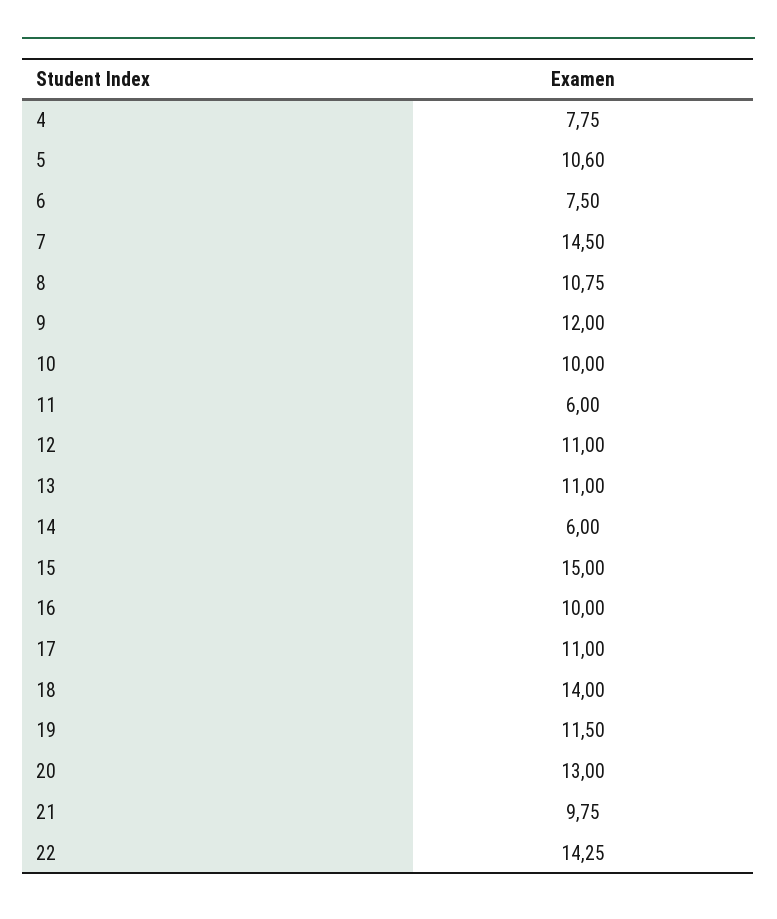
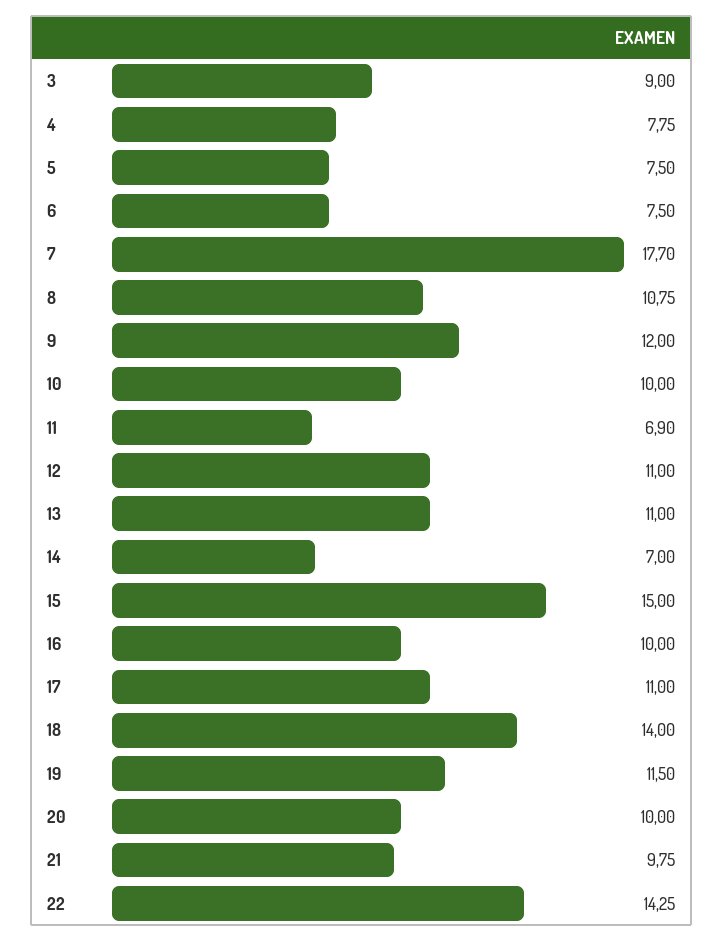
5: 10.6 -> 7.5
7: 14.5 -> 17.7
11: 6 -> 6.9
14: 6 -> 7
20: 13 -> 10
3: none -> 9

